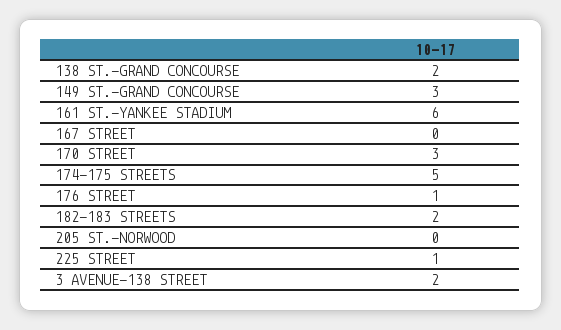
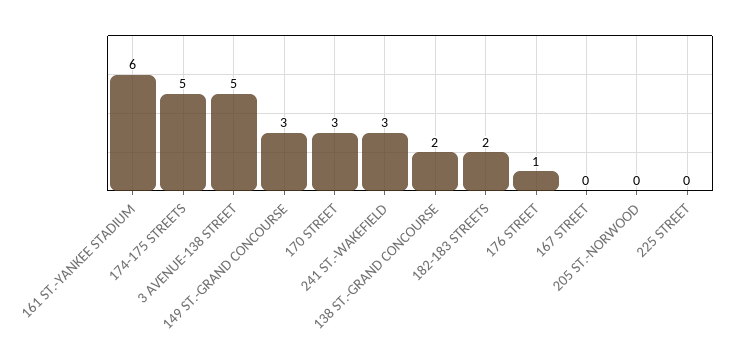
225 STREET: 1 -> 0
3 AVENUE-138 STREET: 2 -> 5
241 ST.-WAKEFIELD: none -> 3

